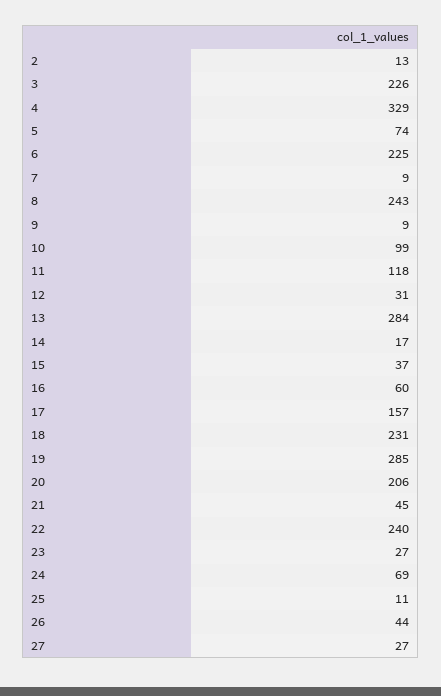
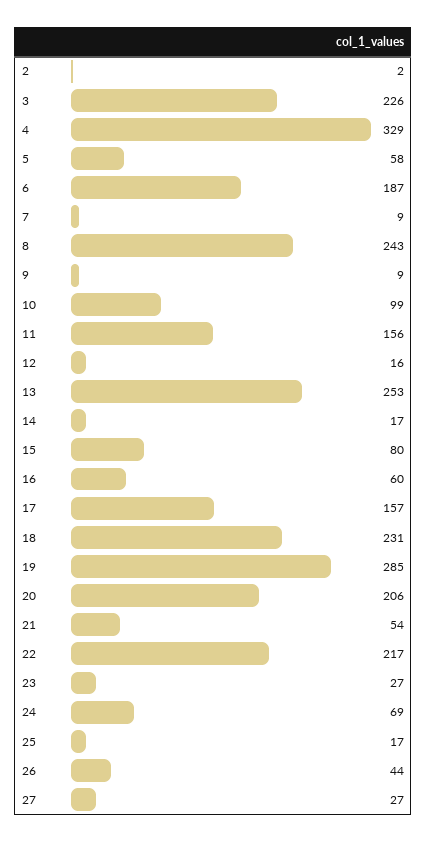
2: 13 -> 2
5: 74 -> 58
6: 225 -> 187
11: 118 -> 156
12: 31 -> 16
13: 284 -> 253
15: 37 -> 80
21: 45 -> 54
22: 240 -> 217
25: 11 -> 17

